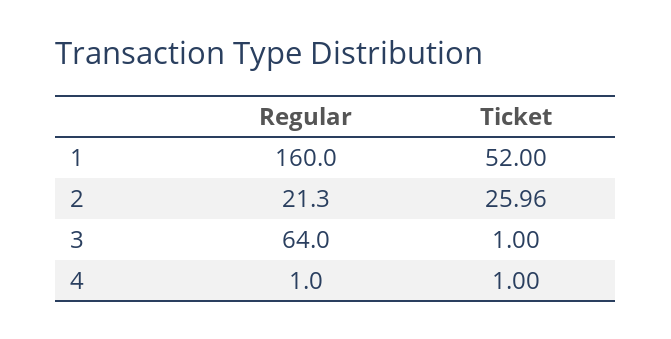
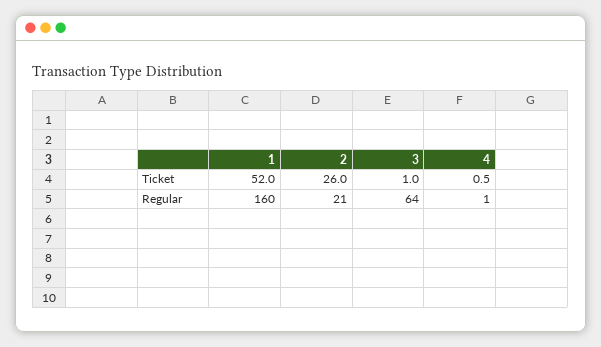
Ticket, 4: 1 -> 0.5

